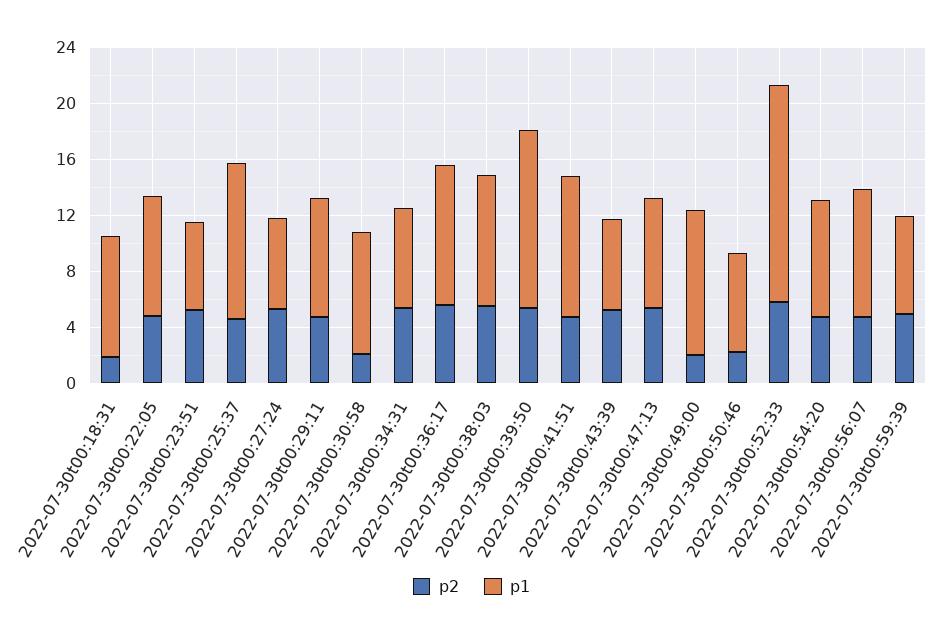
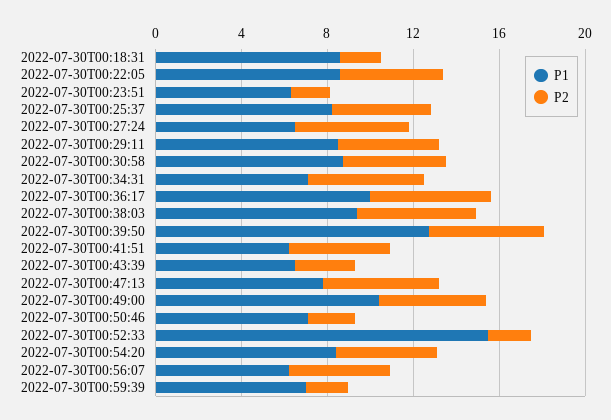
p2, 2022-07-30t00:23:51: 5 -> 2
p1, 2022-07-30t00:25:37: 11 -> 8
p2, 2022-07-30t00:30:58: 2 -> 5
p1, 2022-07-30t00:41:51: 10 -> 6
p2, 2022-07-30t00:43:39: 5 -> 3
p2, 2022-07-30t00:49:00: 2 -> 5
p2, 2022-07-30t00:52:33: 6 -> 2
p1, 2022-07-30t00:56:07: 9 -> 6
p2, 2022-07-30t00:59:39: 5 -> 2

